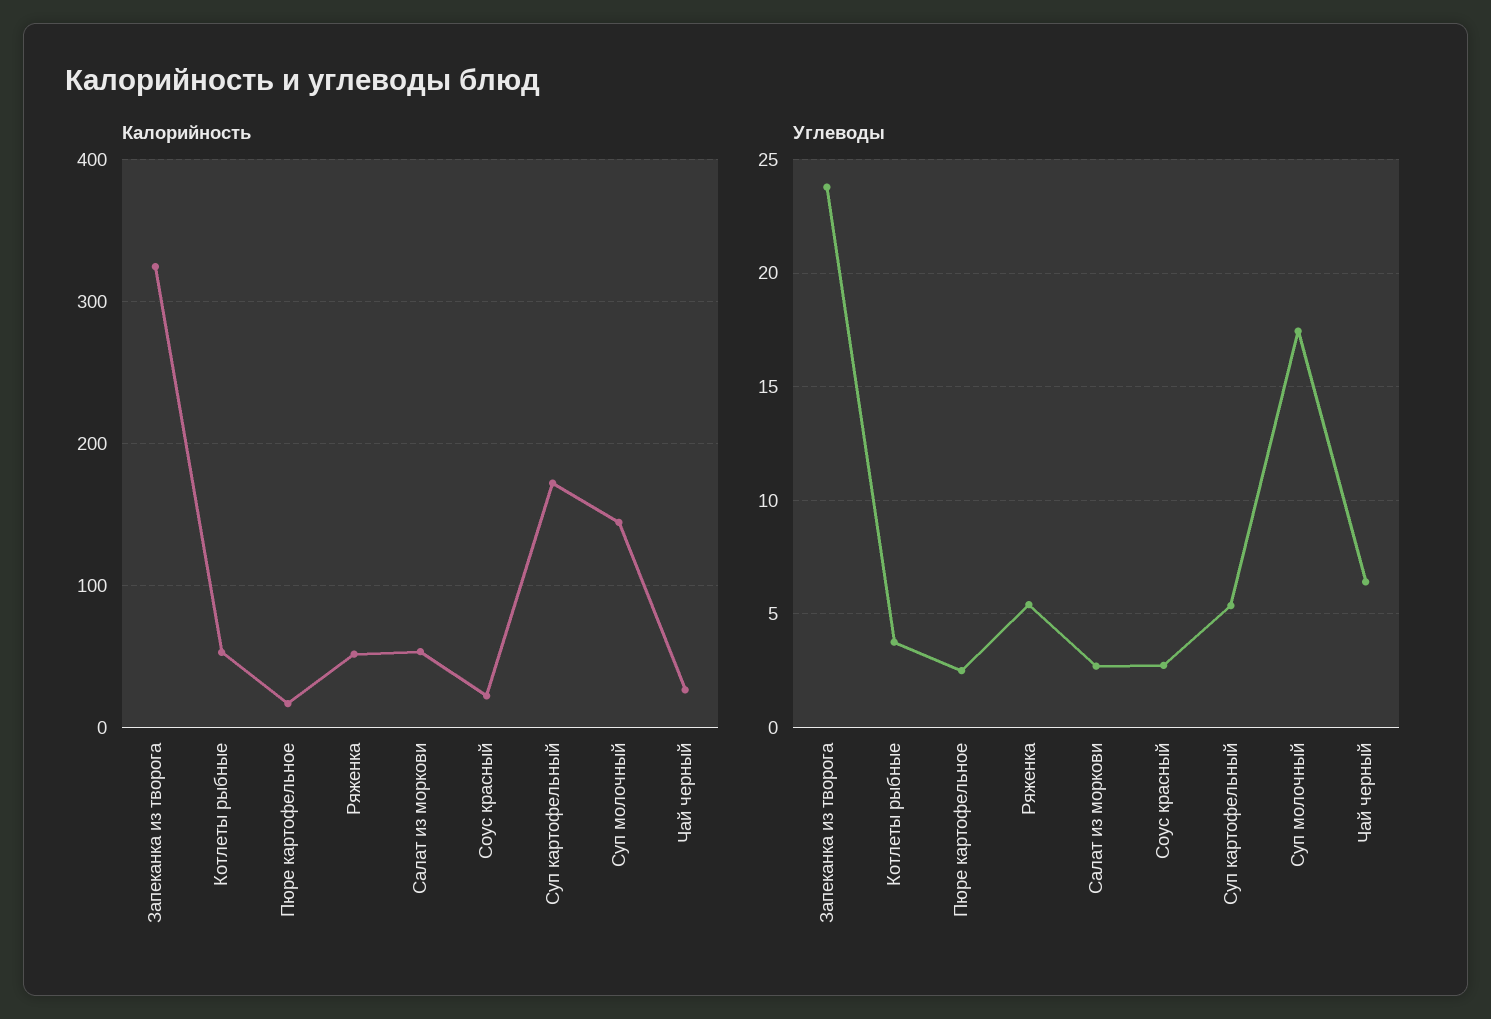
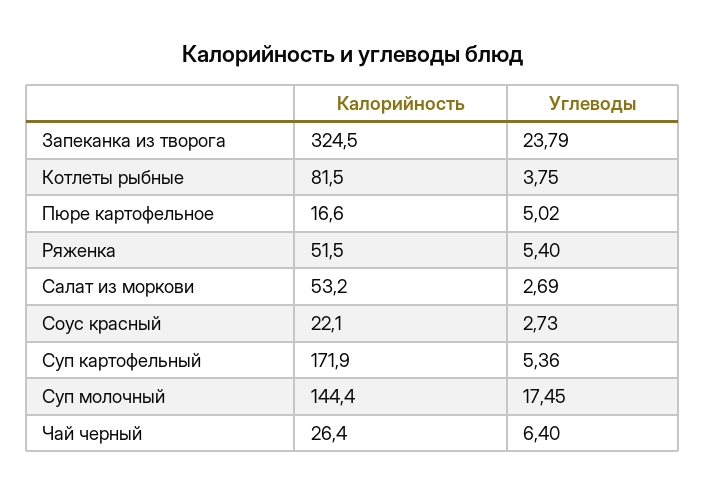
Калорийность, Котлеты рыбные: 50 -> 81.5
Углеводы, Пюре картофельное: 2.5 -> 5.02

